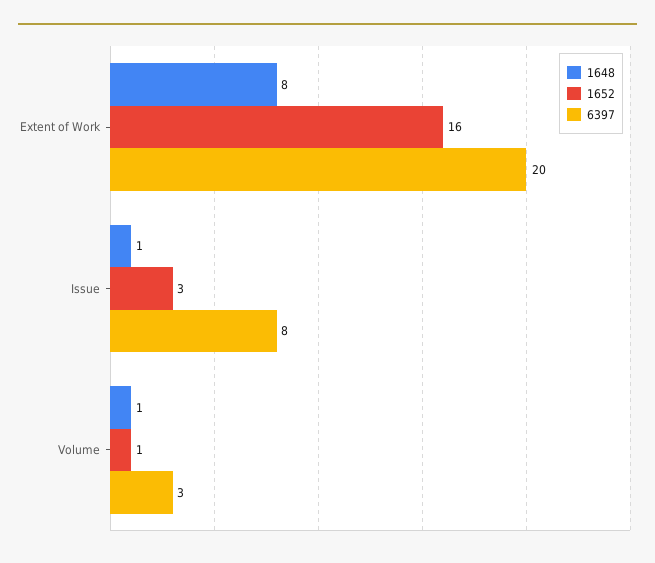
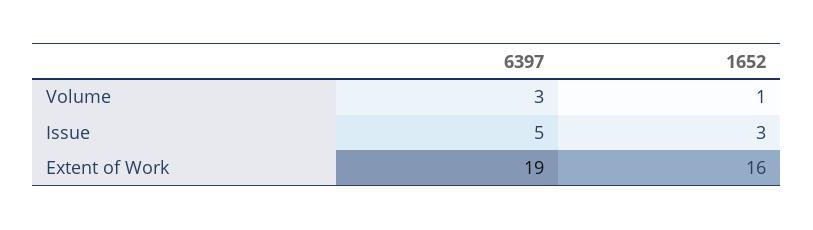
1648, Extent of Work: 8 -> none
6397, Extent of Work: 20 -> 19
1648, Issue: 1 -> none
6397, Issue: 8 -> 5
1648, Volume: 1 -> none

